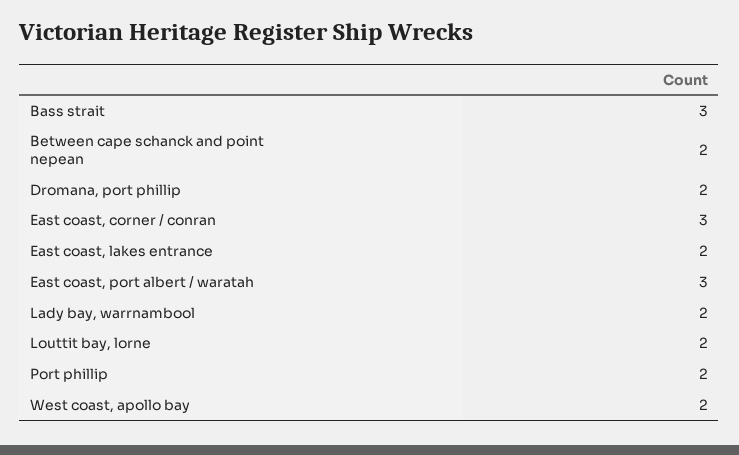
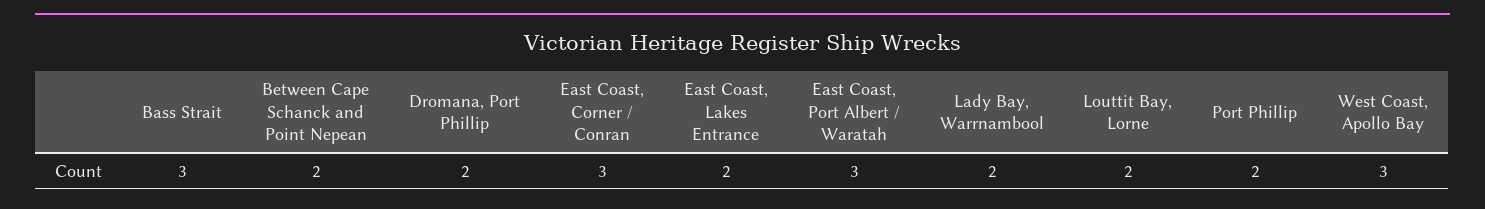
West coast, apollo bay: 2 -> 3

